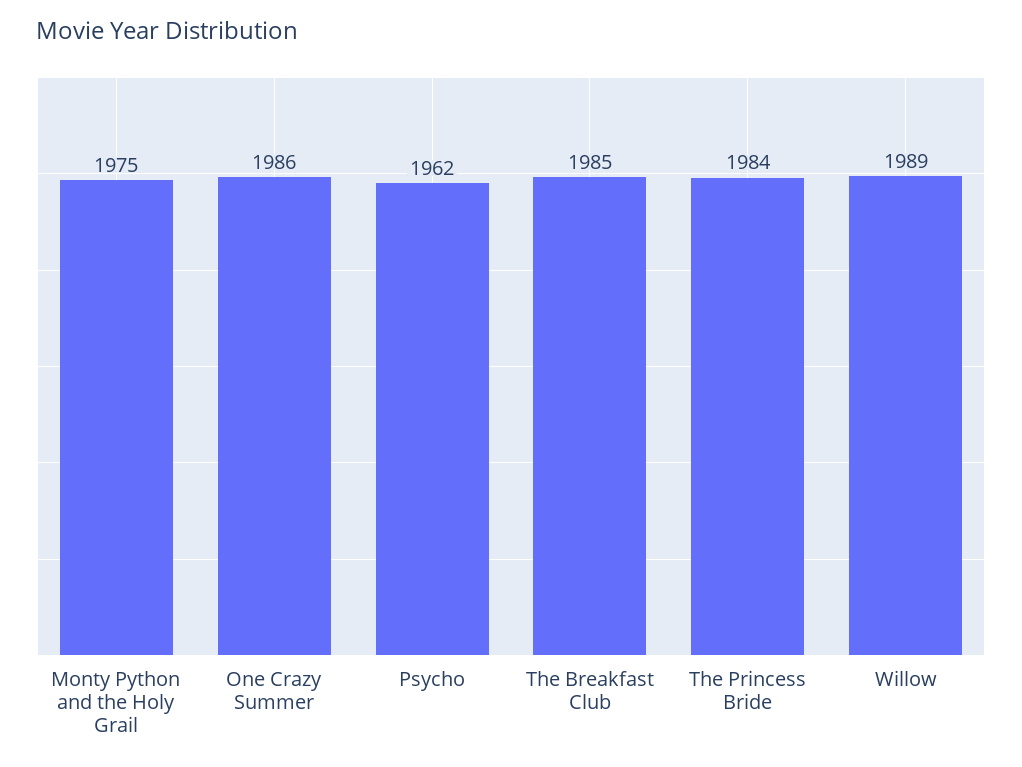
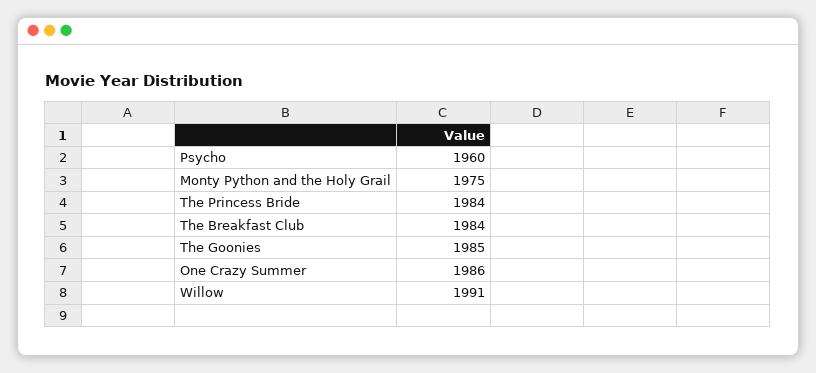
Psycho: 1962 -> 1960
The Breakfast Club: 1985 -> 1984
Willow: 1989 -> 1991
The Goonies: none -> 1985

